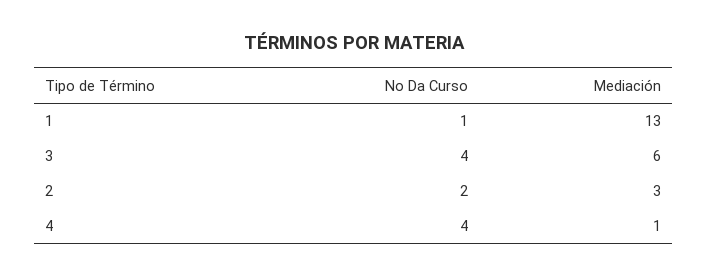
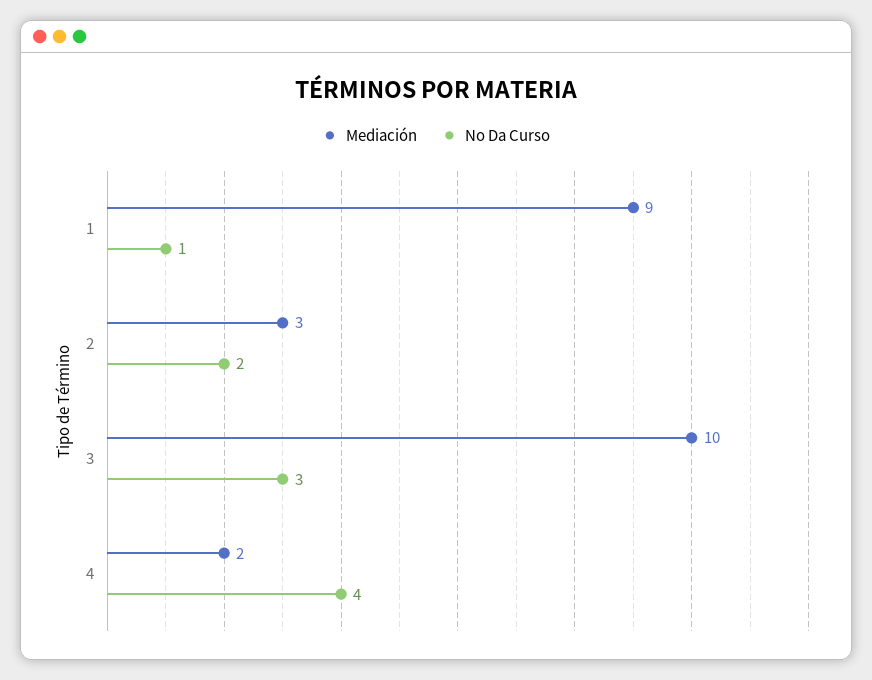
Mediación, 1: 13 -> 9
No Da Curso, 3: 4 -> 3
Mediación, 3: 6 -> 10
Mediación, 4: 1 -> 2

